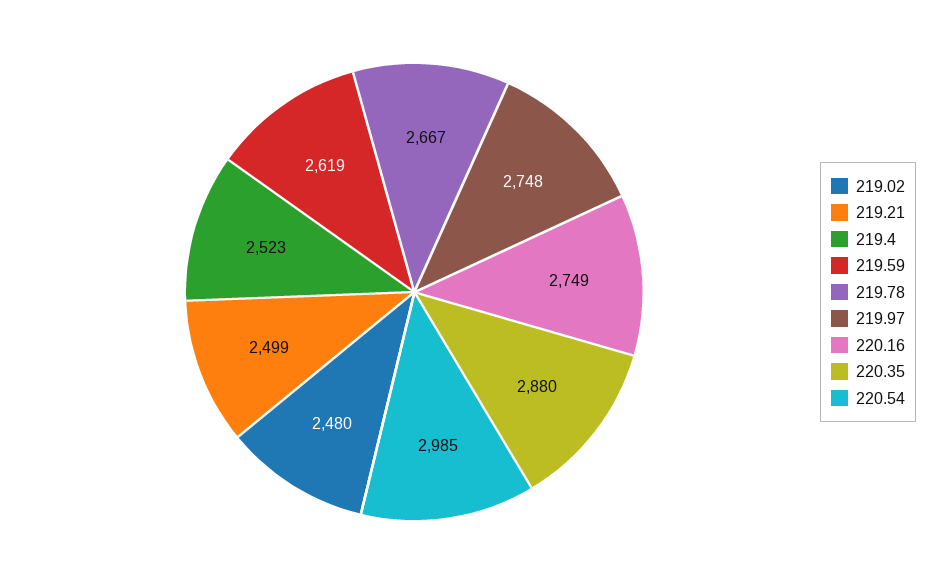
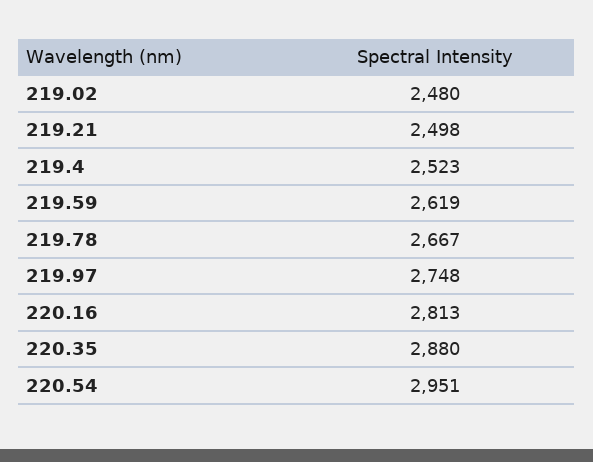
219.21: 2499 -> 2498
220.16: 2749 -> 2813
220.54: 2985 -> 2951

